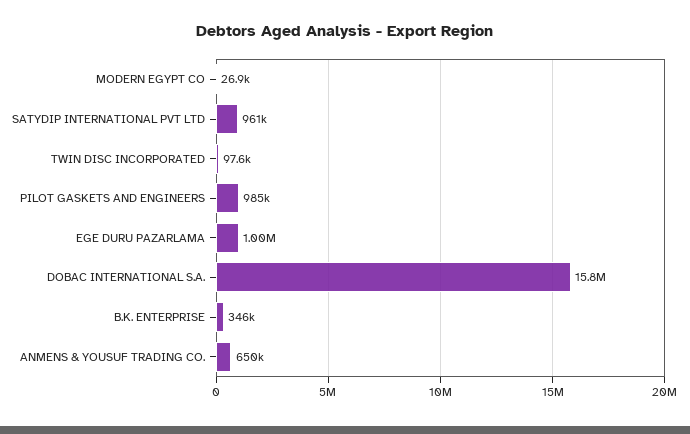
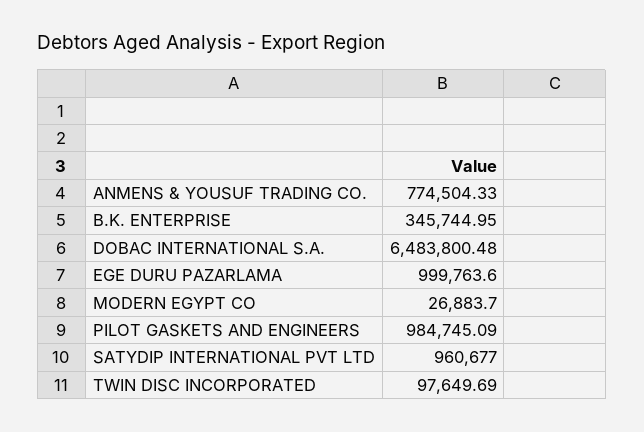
DOBAC INTERNATIONAL S.A.: 15800000 -> 6483800.48
ANMENS & YOUSUF TRADING CO.: 650000 -> 774504.33

